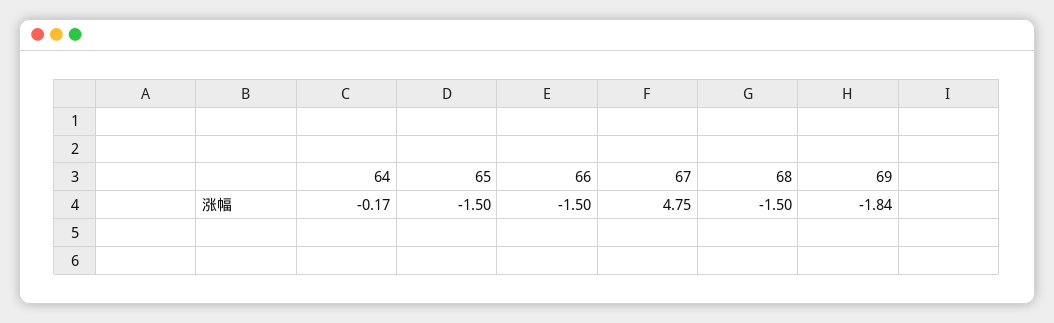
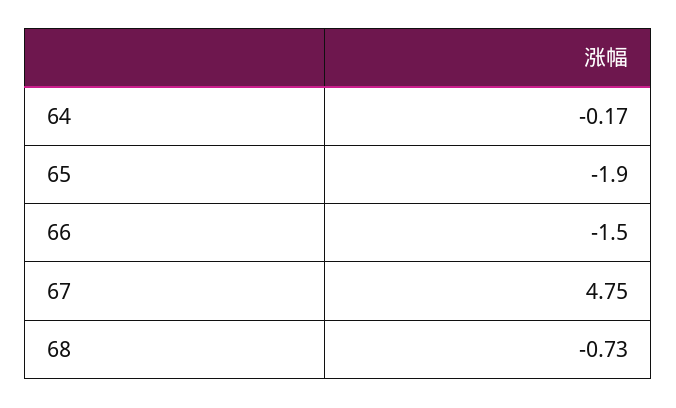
65: -1.5 -> -1.9
68: -1.5 -> -0.73
69: -1.84 -> none

